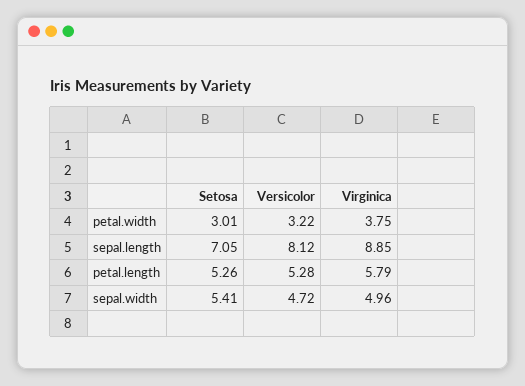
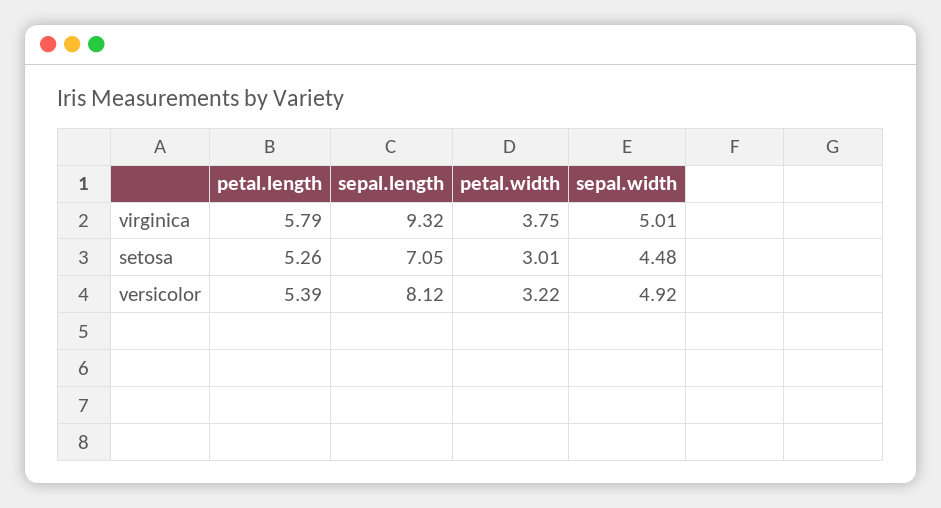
Virginica, sepal.length: 8.85 -> 9.32
Versicolor, petal.length: 5.28 -> 5.39
Setosa, sepal.width: 5.41 -> 4.48
Versicolor, sepal.width: 4.72 -> 4.92
Virginica, sepal.width: 4.96 -> 5.01

